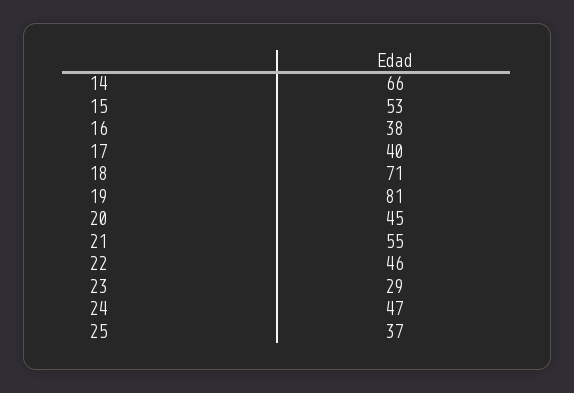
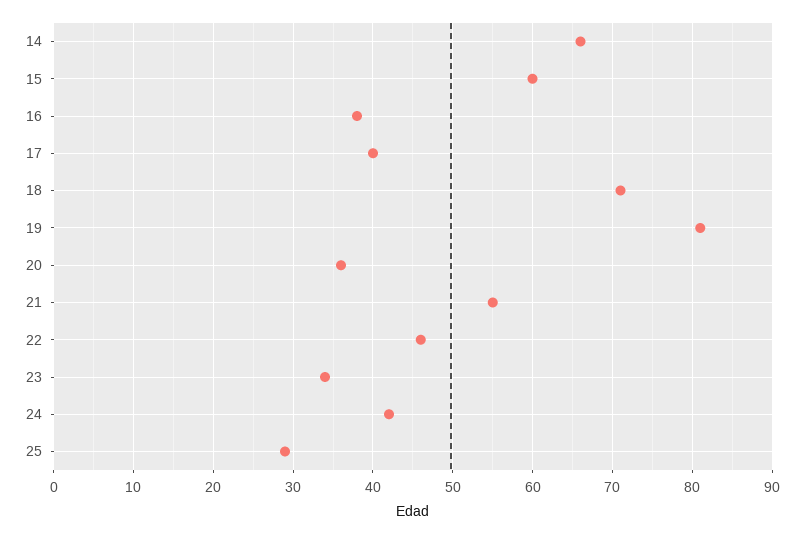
15: 53 -> 60
20: 45 -> 36
23: 29 -> 34
24: 47 -> 42
25: 37 -> 29

